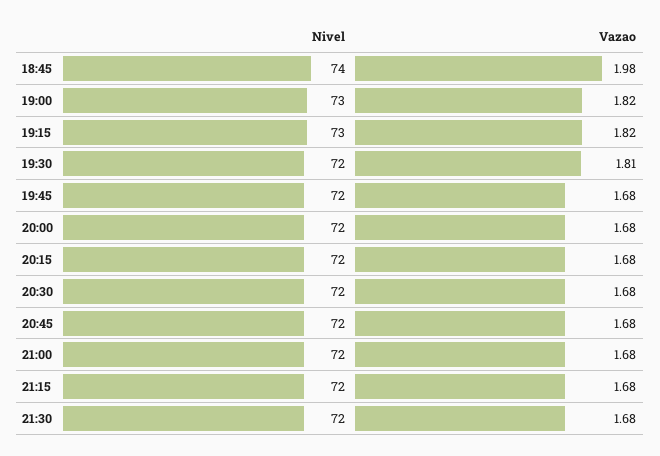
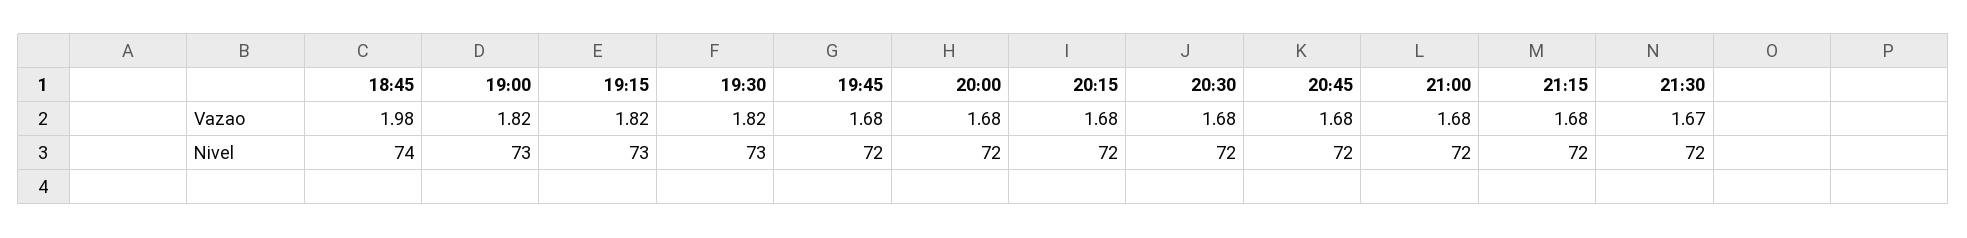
Nivel, 19:30: 72 -> 73
Vazao, 19:30: 1.81 -> 1.82
Vazao, 21:30: 1.68 -> 1.67

